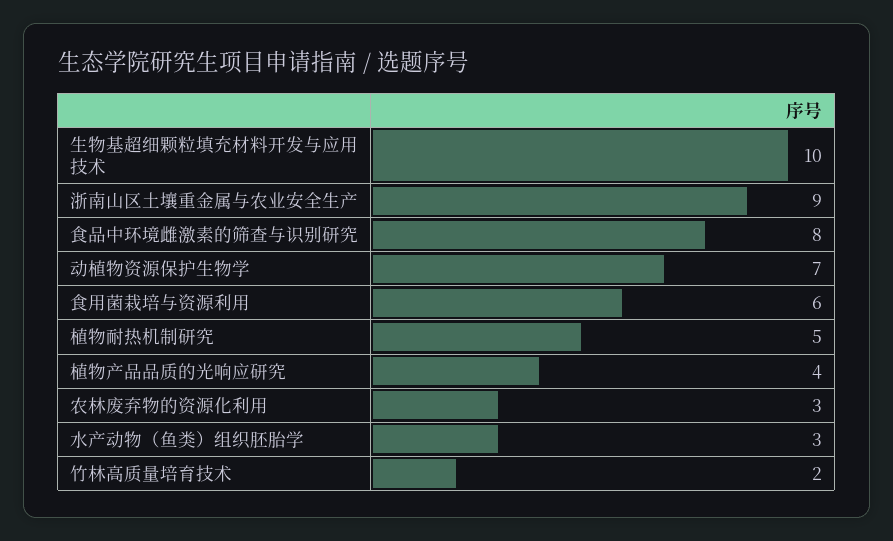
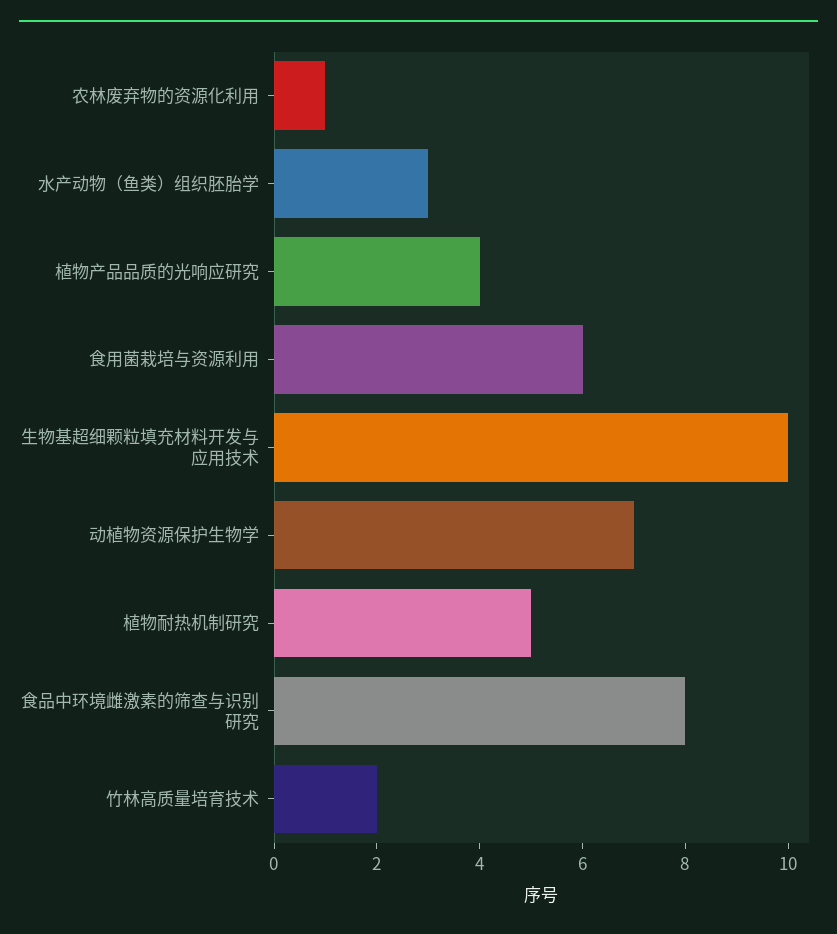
浙南山区土壤重金属与农业安全生产: 9 -> none
农林废弃物的资源化利用: 3 -> 1

